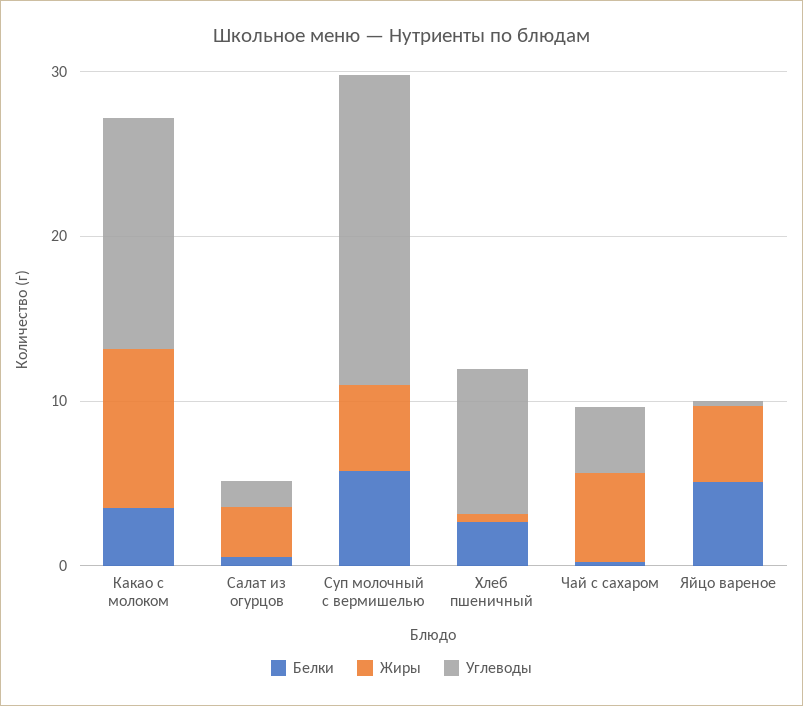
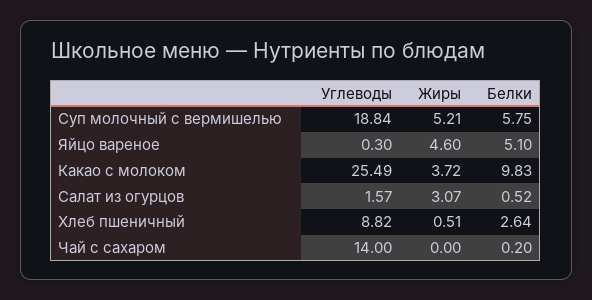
Белки, Какао с молоком: 4 -> 9.83
Жиры, Какао с молоком: 10 -> 3.72
Углеводы, Какао с молоком: 14 -> 25.49
Жиры, Чай с сахаром: 6 -> 0
Углеводы, Чай с сахаром: 4 -> 14

